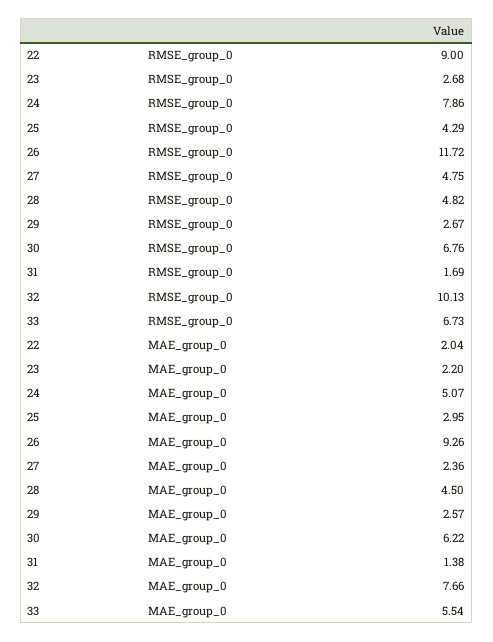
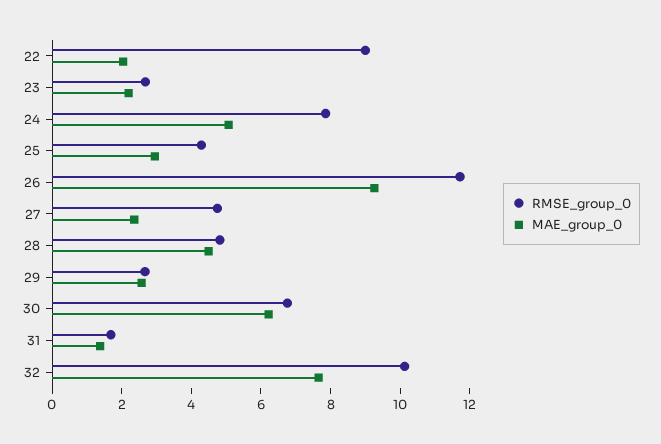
RMSE_group_0, 33: 6.73 -> none
MAE_group_0, 33: 5.54 -> none

